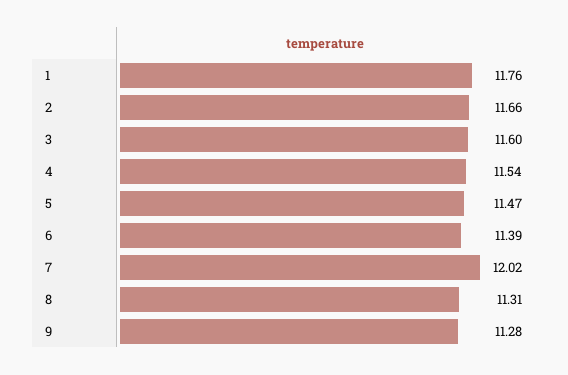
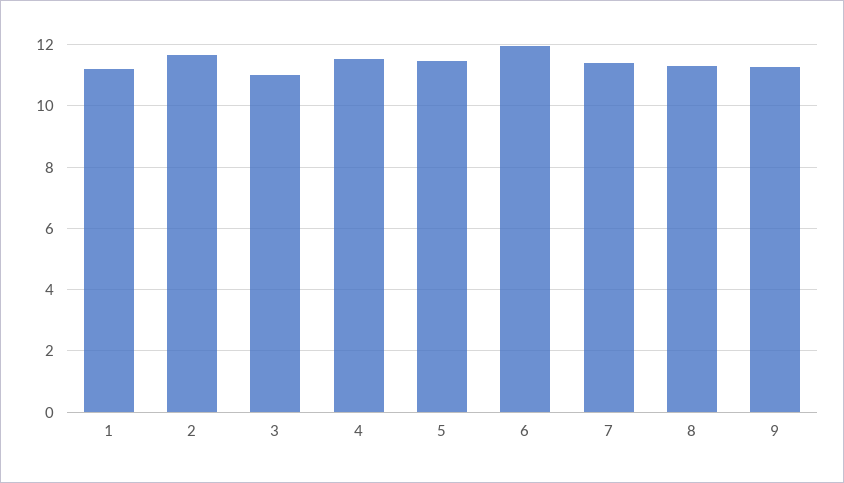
1: 11.76 -> 11.2
3: 11.6 -> 11
6: 11.39 -> 12
7: 12.02 -> 11.4

